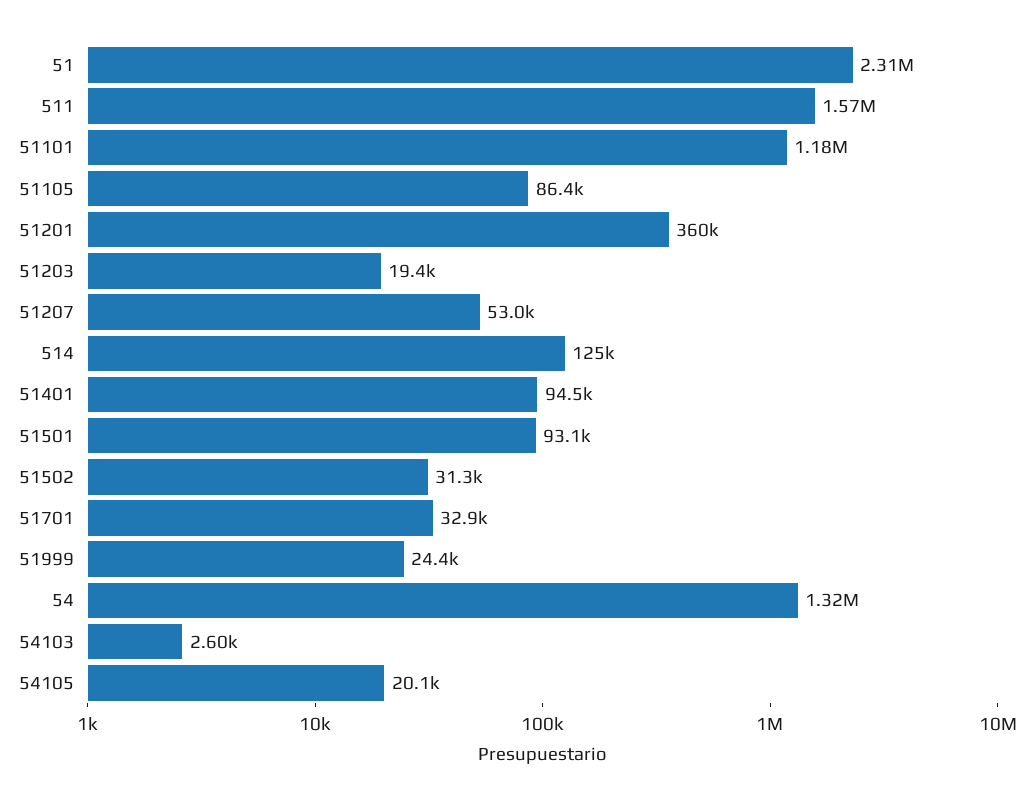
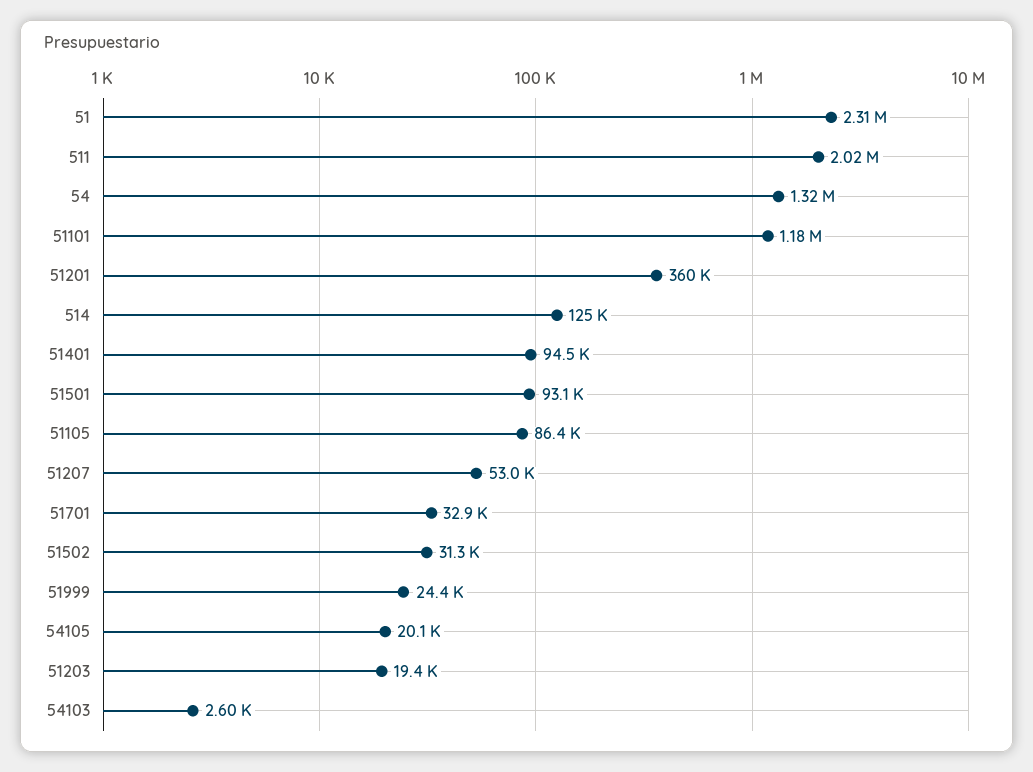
511: 1570000 -> 2020000

